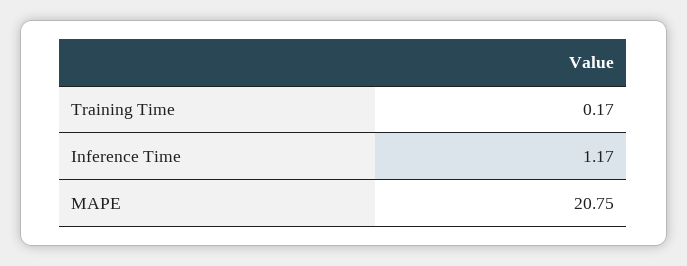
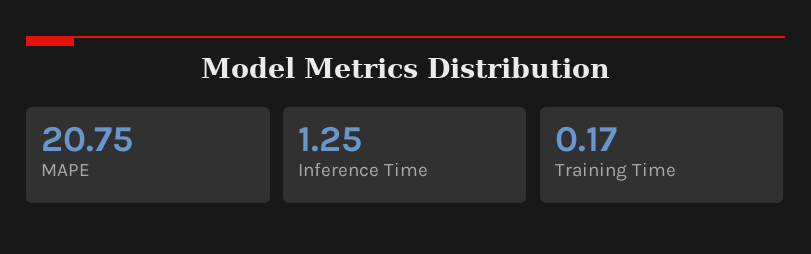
Inference Time: 1.17 -> 1.25

